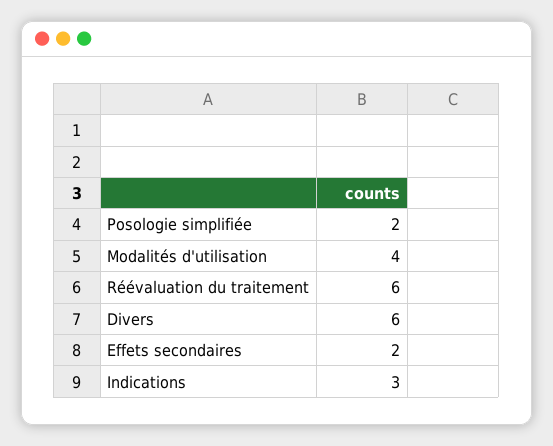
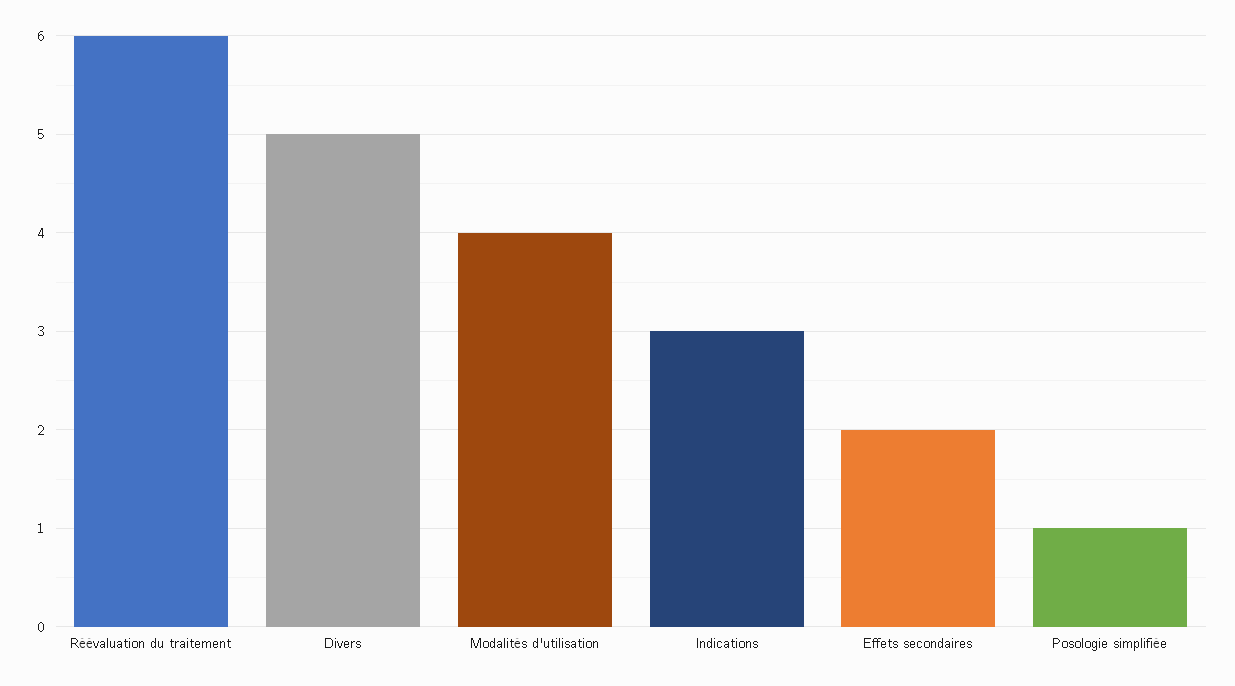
Posologie simplifiée: 2 -> 1
Divers: 6 -> 5

